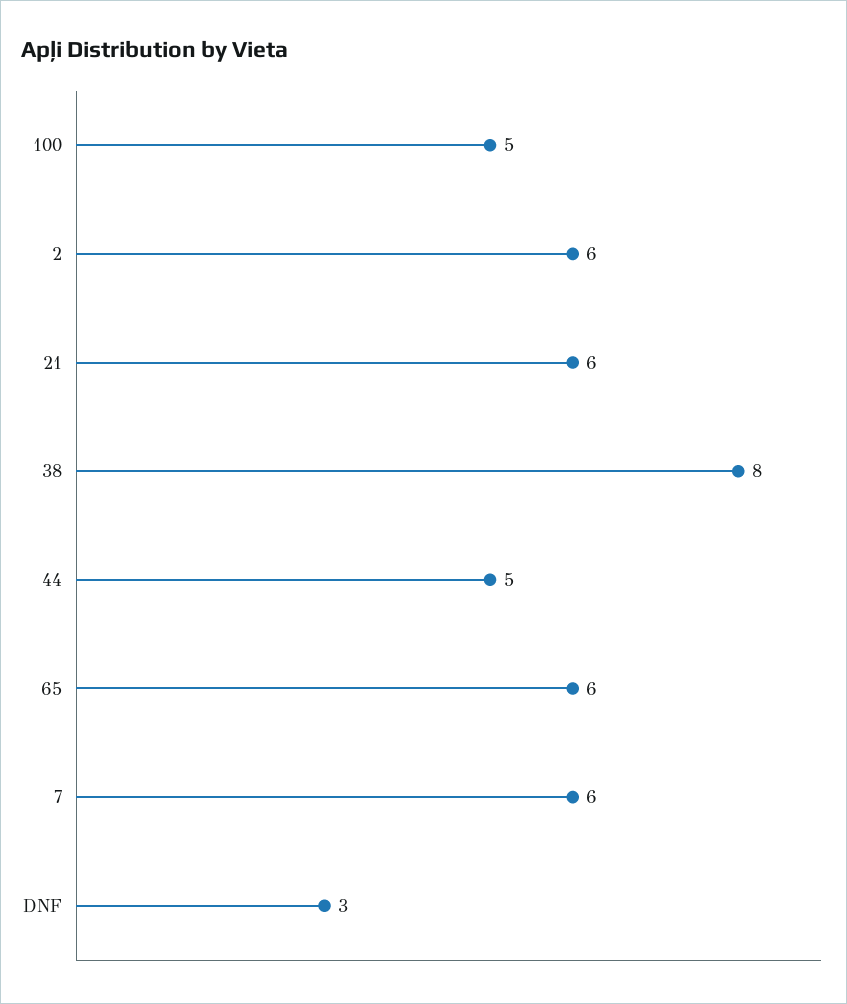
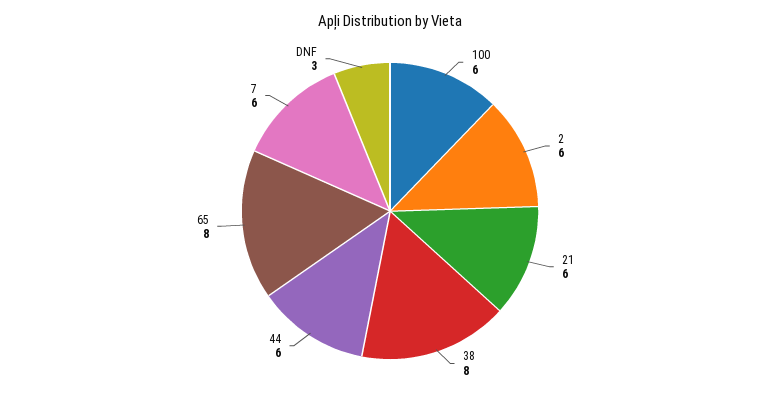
100: 5 -> 6
44: 5 -> 6
65: 6 -> 8

